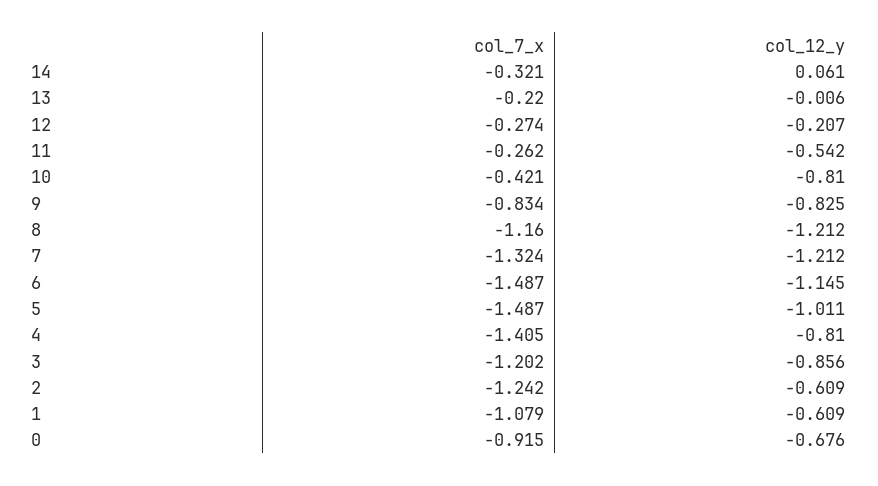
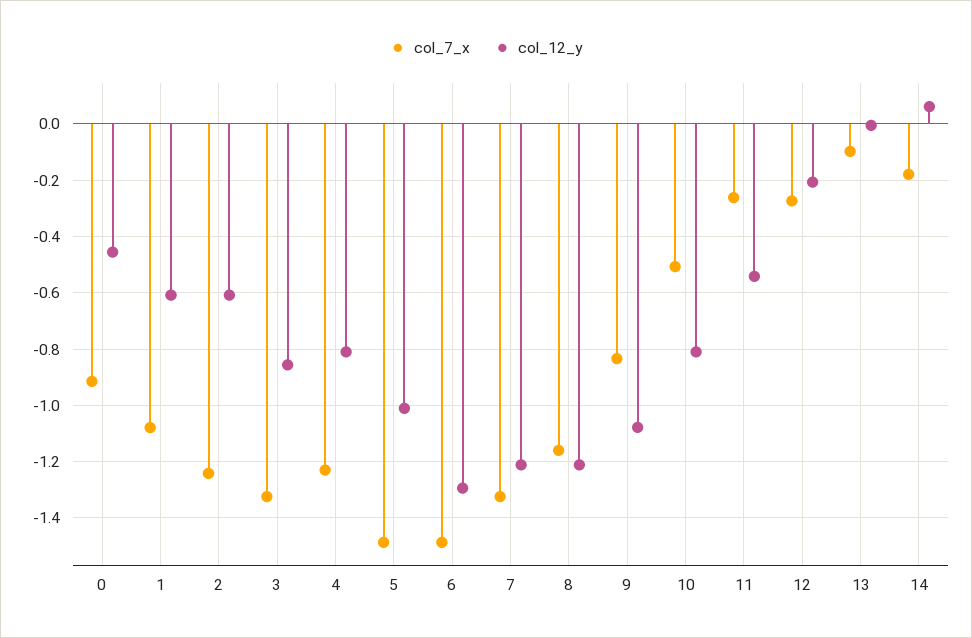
col_7_x, 14: -0.321 -> -0.175
col_7_x, 13: -0.22 -> -0.1
col_7_x, 10: -0.421 -> -0.5
col_12_y, 9: -0.825 -> -1.075
col_12_y, 6: -1.145 -> -1.3
col_7_x, 4: -1.405 -> -1.225
col_7_x, 3: -1.202 -> -1.325
col_12_y, 0: -0.676 -> -0.45

